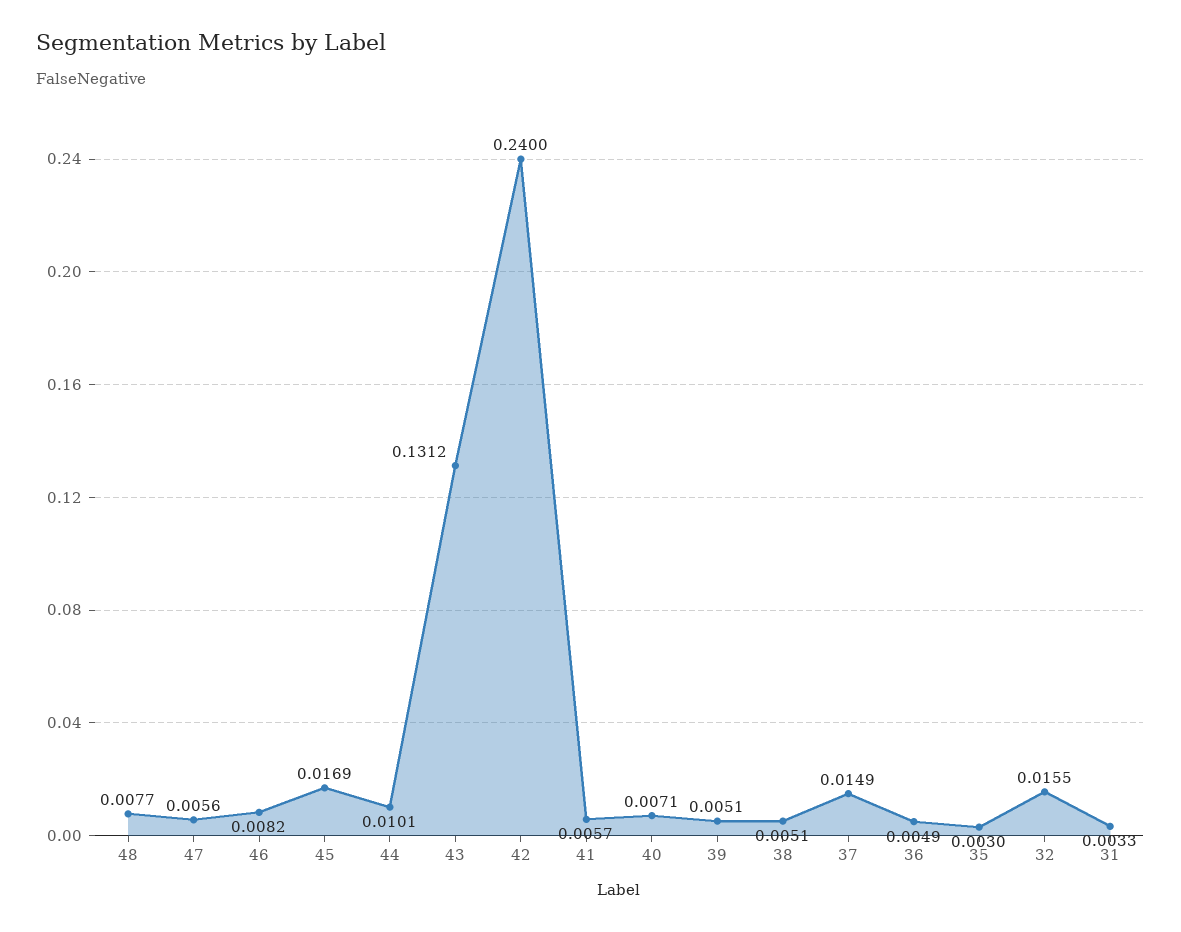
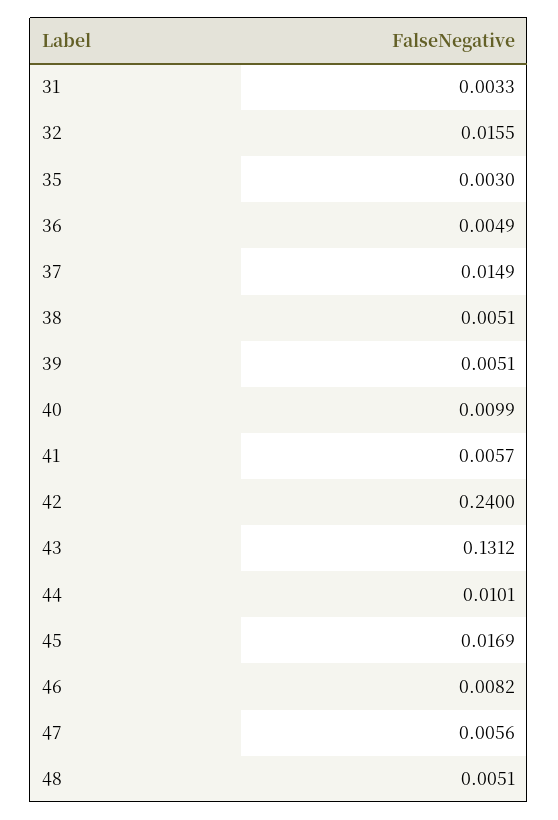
48: 0.0077 -> 0.0051
40: 0.0071 -> 0.0099

